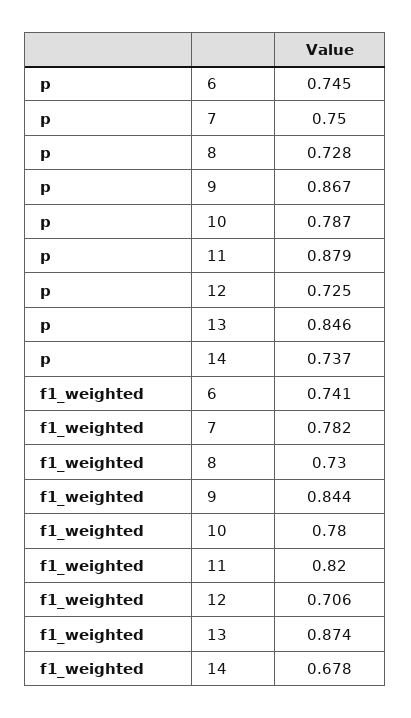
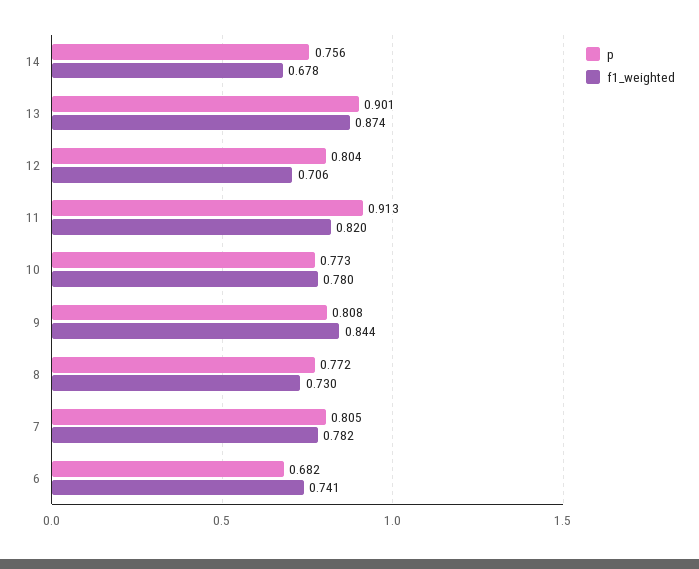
p, 6: 0.745 -> 0.682
p, 7: 0.75 -> 0.805
p, 8: 0.728 -> 0.772
p, 9: 0.867 -> 0.808
p, 10: 0.787 -> 0.773
p, 11: 0.879 -> 0.913
p, 12: 0.725 -> 0.804
p, 13: 0.846 -> 0.901
p, 14: 0.737 -> 0.756

